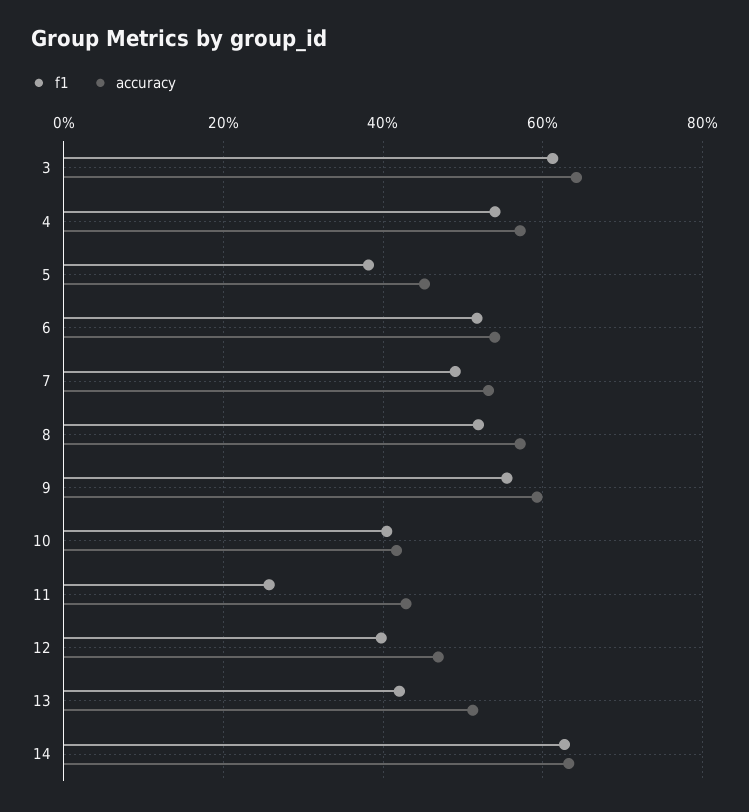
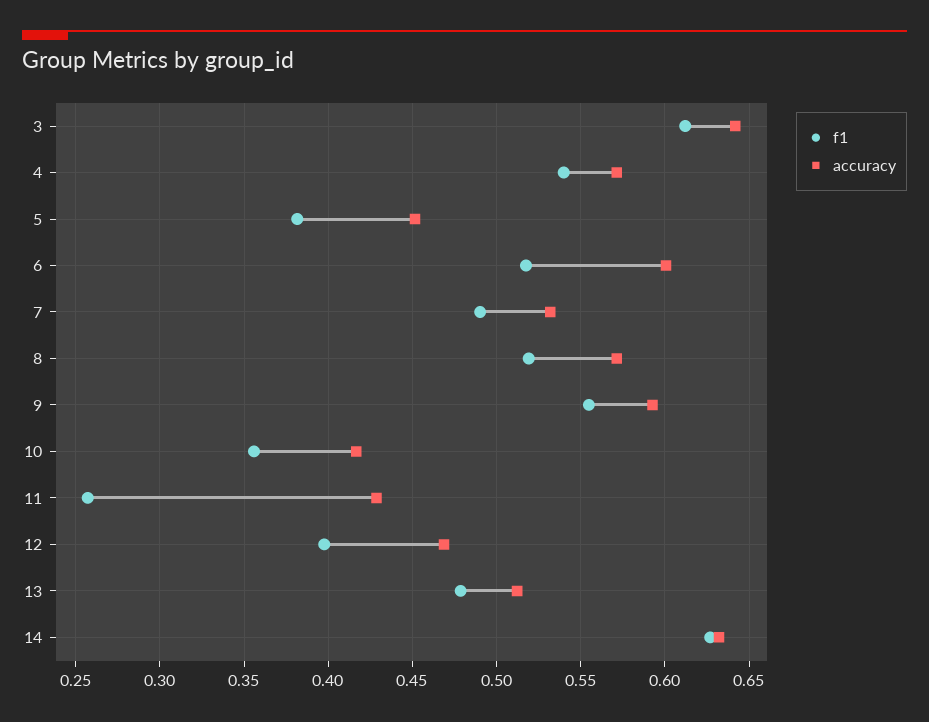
accuracy, 6: 0.54 -> 0.6
f1, 10: 0.4 -> 0.355
f1, 13: 0.42 -> 0.48

